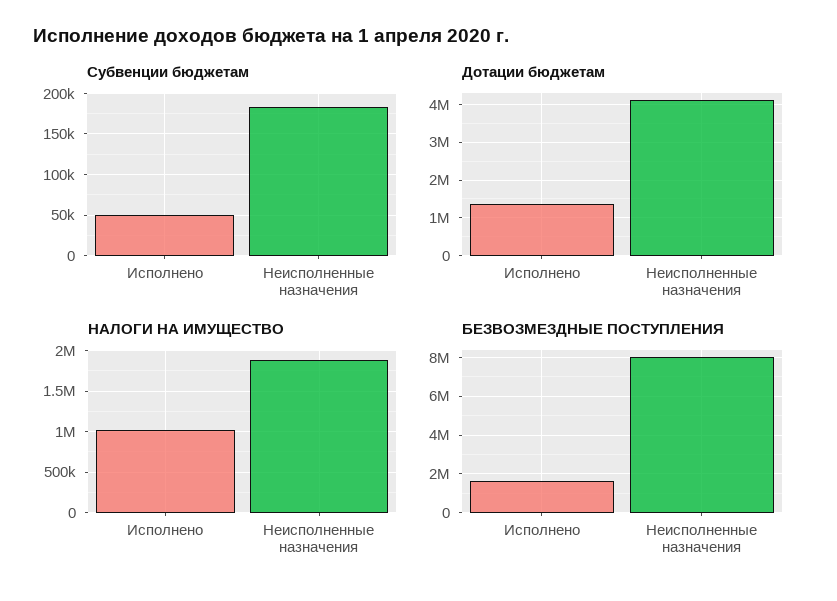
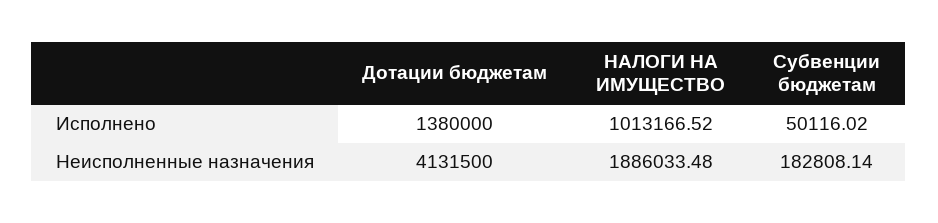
БЕЗВОЗМЕЗДНЫЕ ПОСТУПЛЕНИЯ, Исполнено: 1500000 -> none
БЕЗВОЗМЕЗДНЫЕ ПОСТУПЛЕНИЯ, Неисполненные назначения: 8000000 -> none

